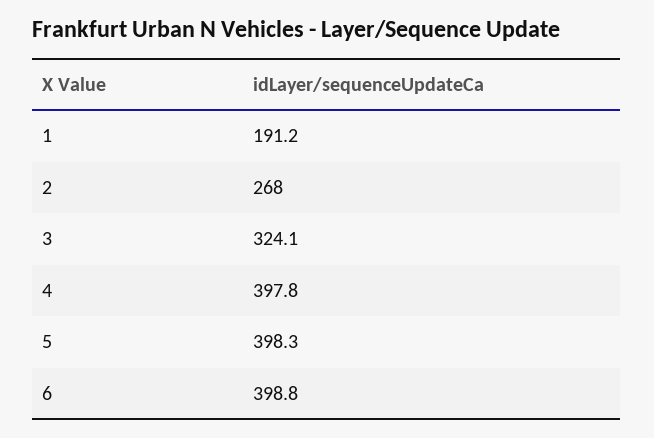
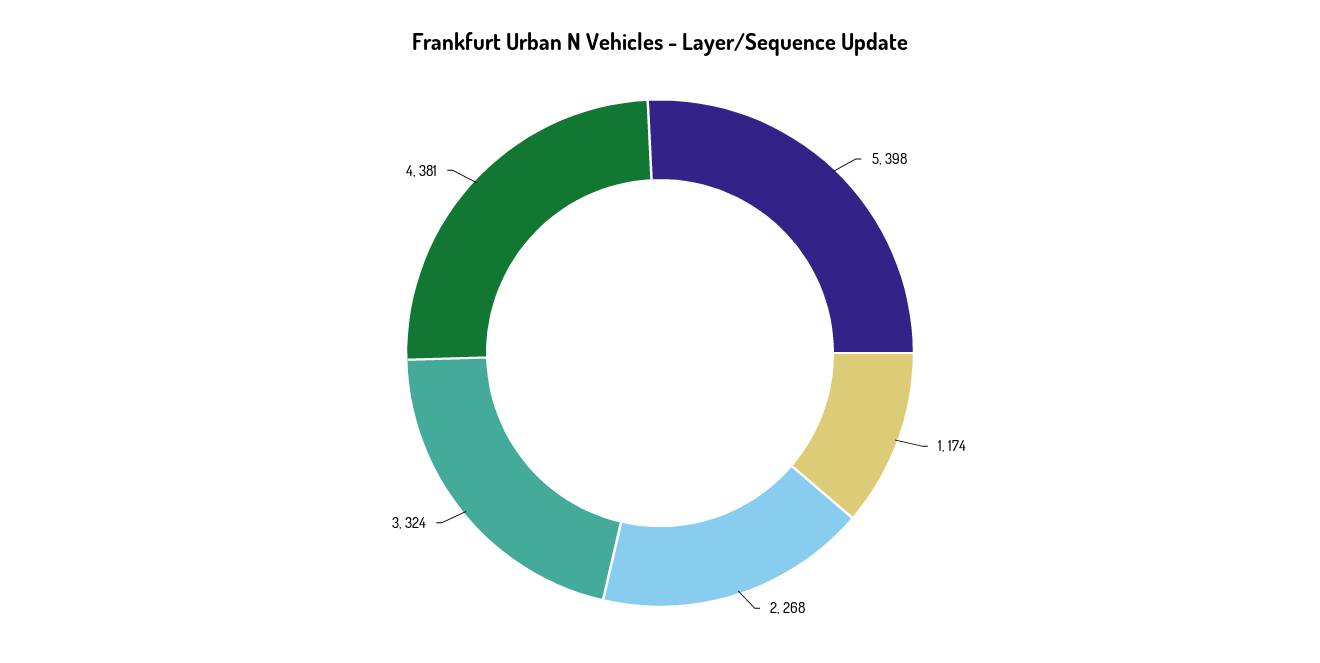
1: 191.2 -> 174
4: 397.8 -> 381
6: 398.8 -> none

